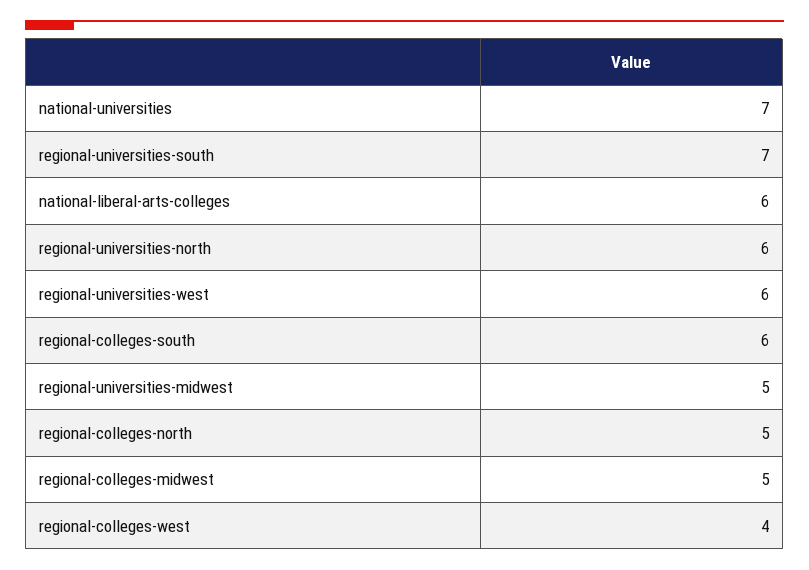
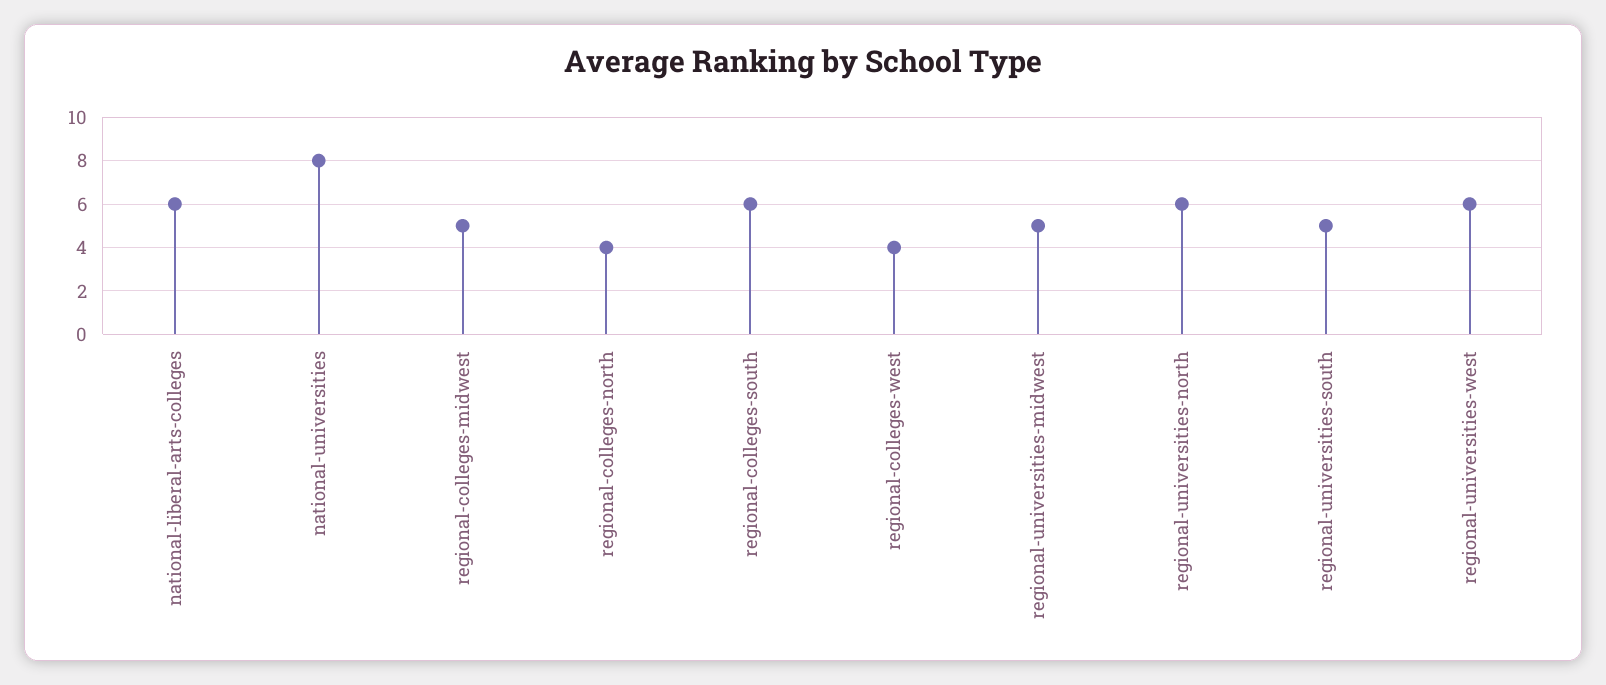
national-universities: 7 -> 8
regional-universities-south: 7 -> 5
regional-colleges-north: 5 -> 4

